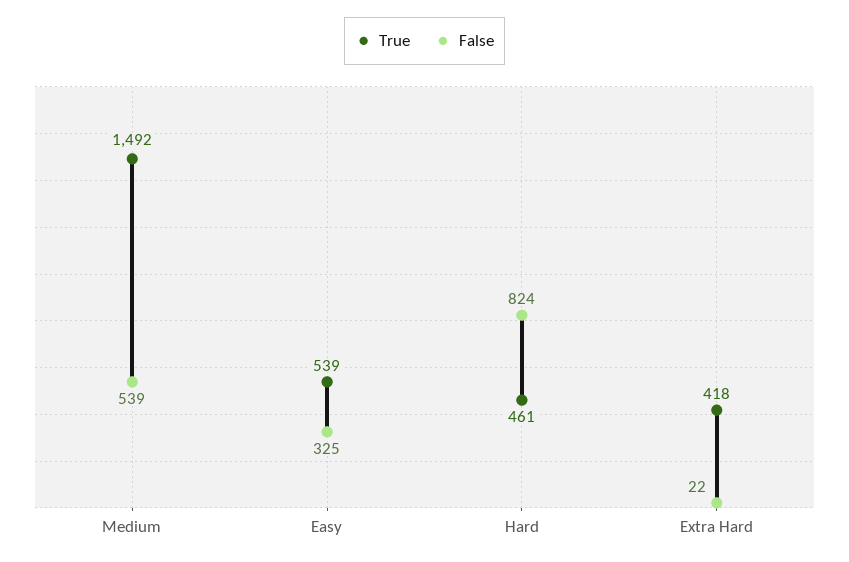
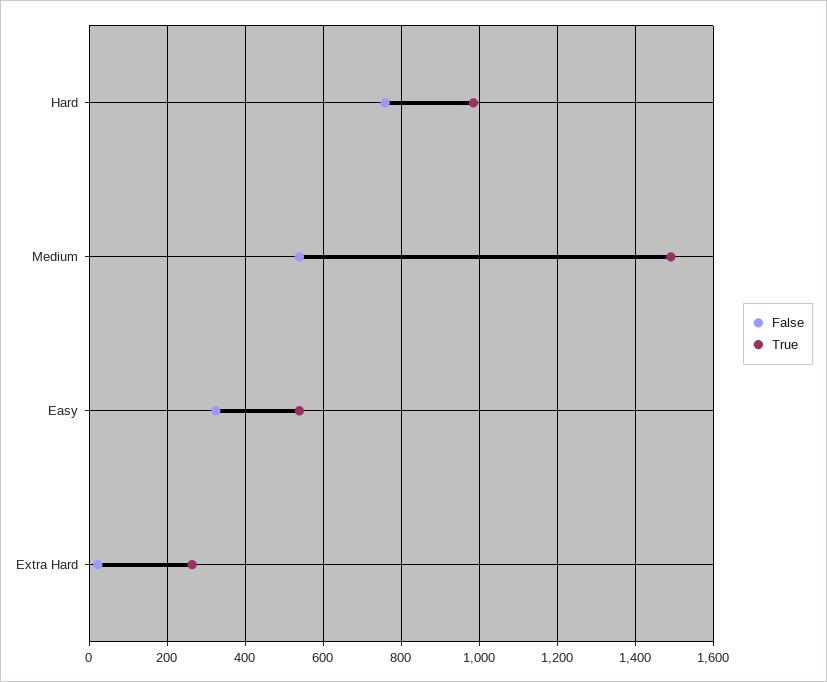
True, Hard: 461 -> 980
False, Hard: 824 -> 760
True, Extra Hard: 418 -> 260

